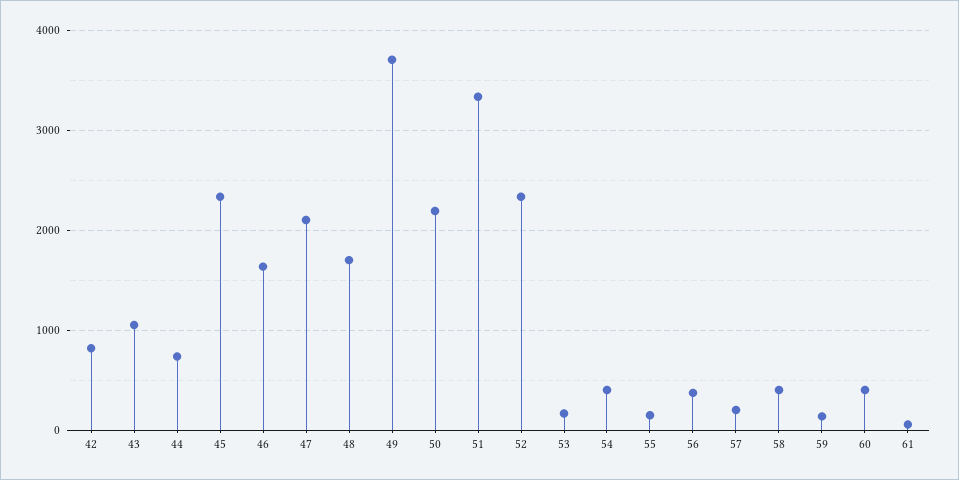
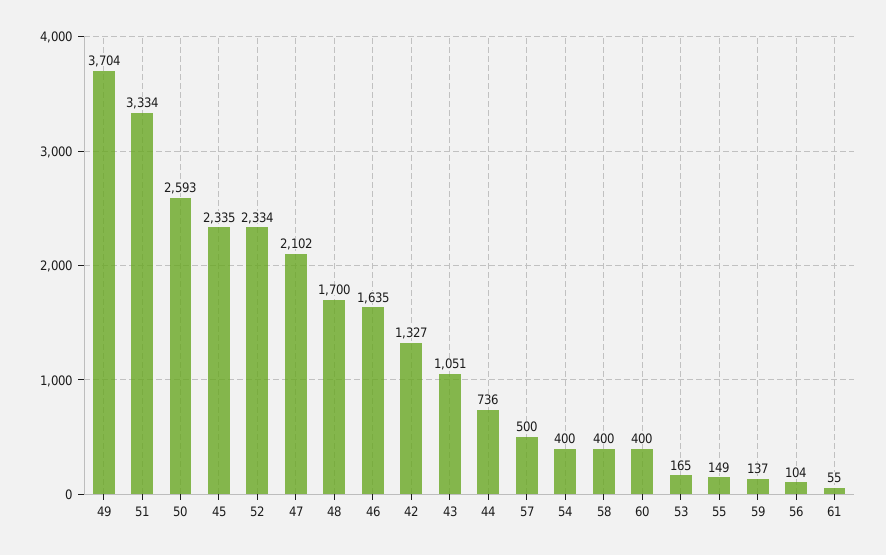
42: 800 -> 1327
50: 2200 -> 2593
56: 400 -> 104
57: 200 -> 500

